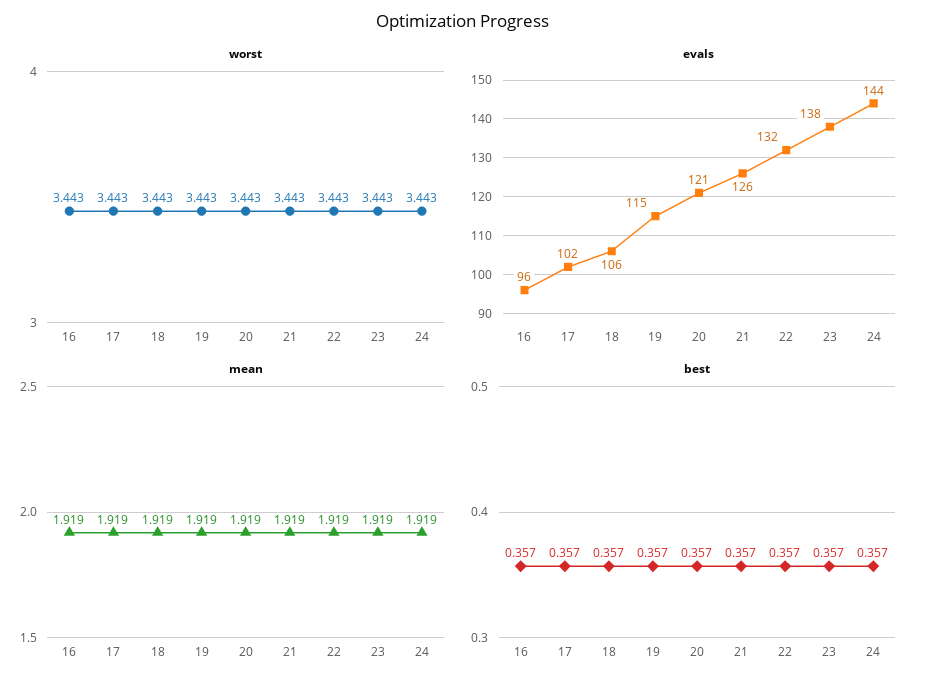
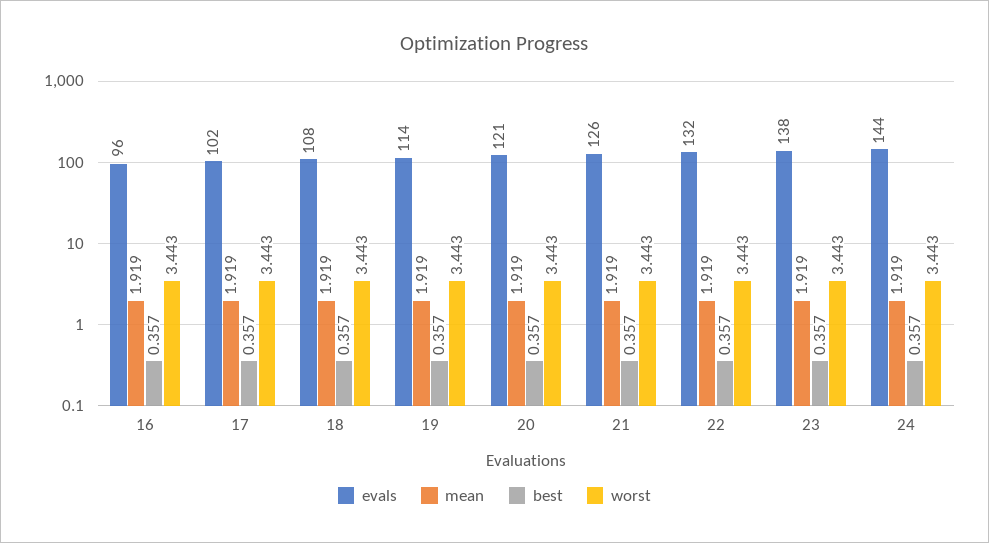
evals, 18: 106 -> 108
evals, 19: 115 -> 114

